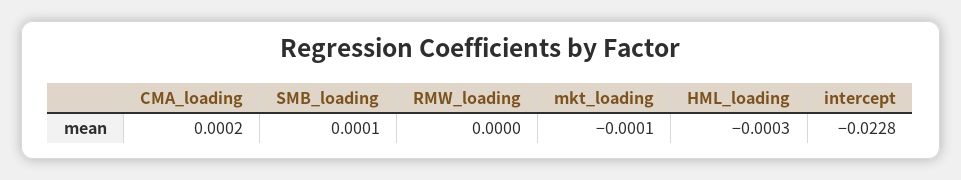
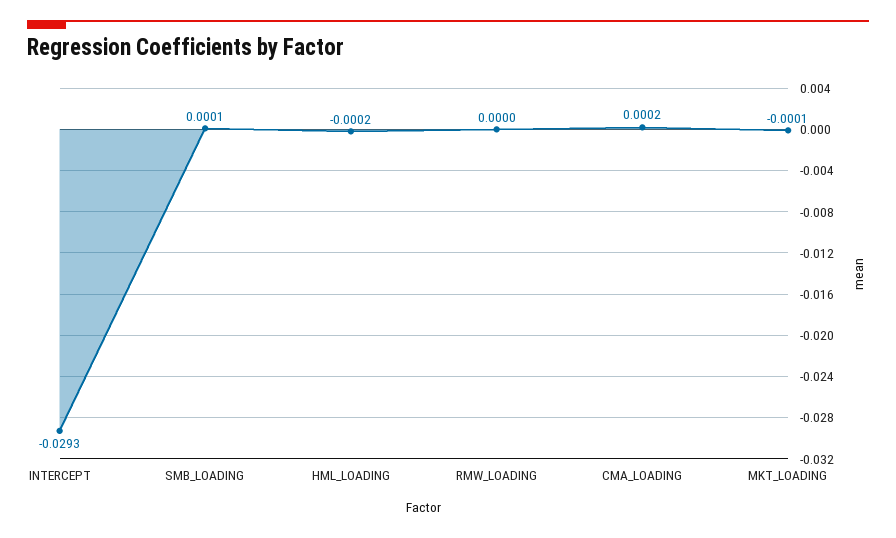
HML_loading: -0.0003 -> -0.0002
intercept: -0.0228 -> -0.0293

